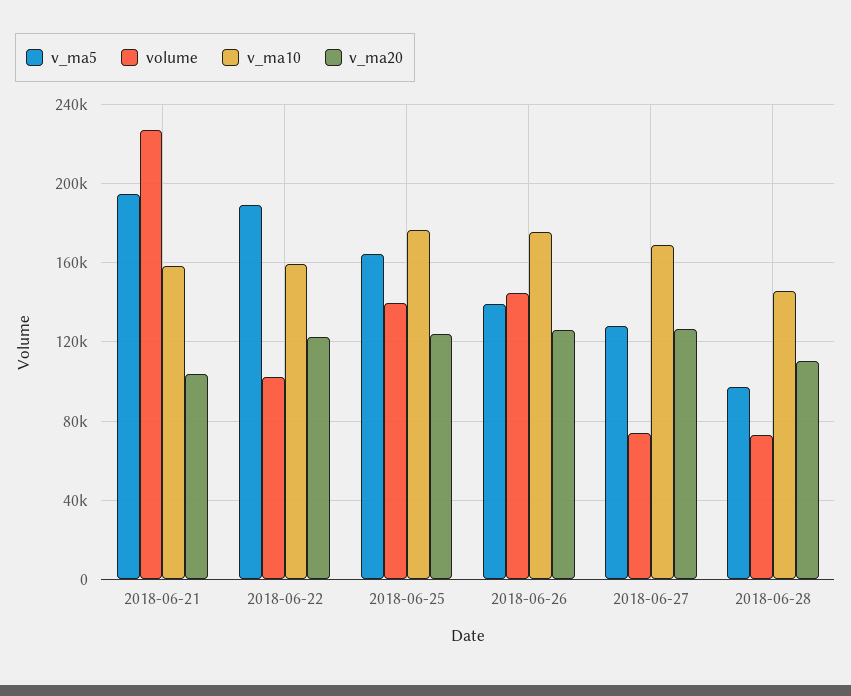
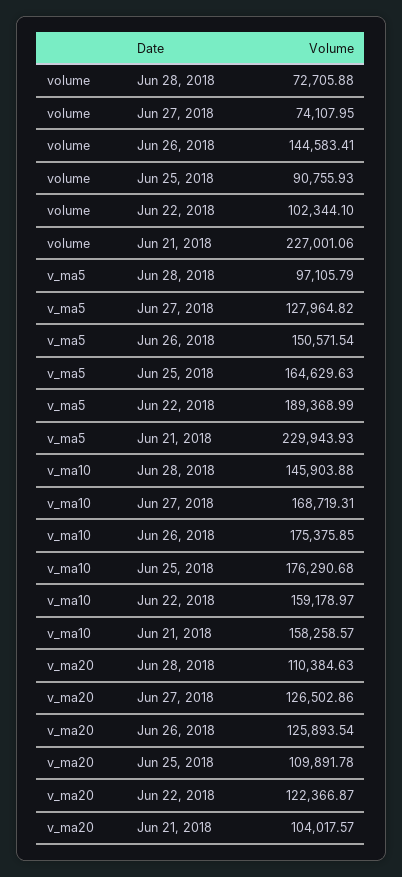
v_ma5, 2018-06-21: 195000 -> 229943.93
volume, 2018-06-25: 140000 -> 90755.93
v_ma20, 2018-06-25: 125000 -> 109891.78
v_ma5, 2018-06-26: 140000 -> 150571.54

